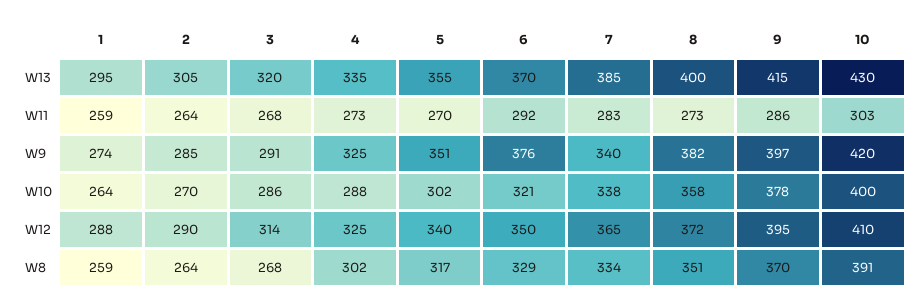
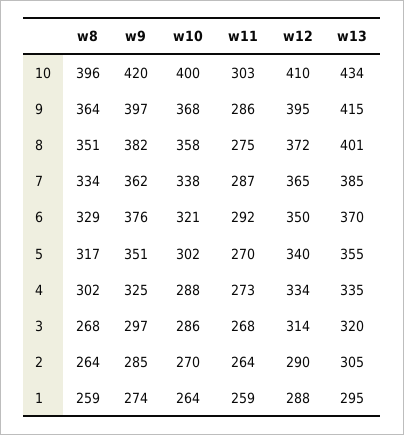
8, W13: 400 -> 401
10, W13: 430 -> 434
7, W11: 283 -> 287
8, W11: 273 -> 275
3, W9: 291 -> 297
7, W9: 340 -> 362
9, W10: 378 -> 368
4, W12: 325 -> 334
9, W8: 370 -> 364
10, W8: 391 -> 396

